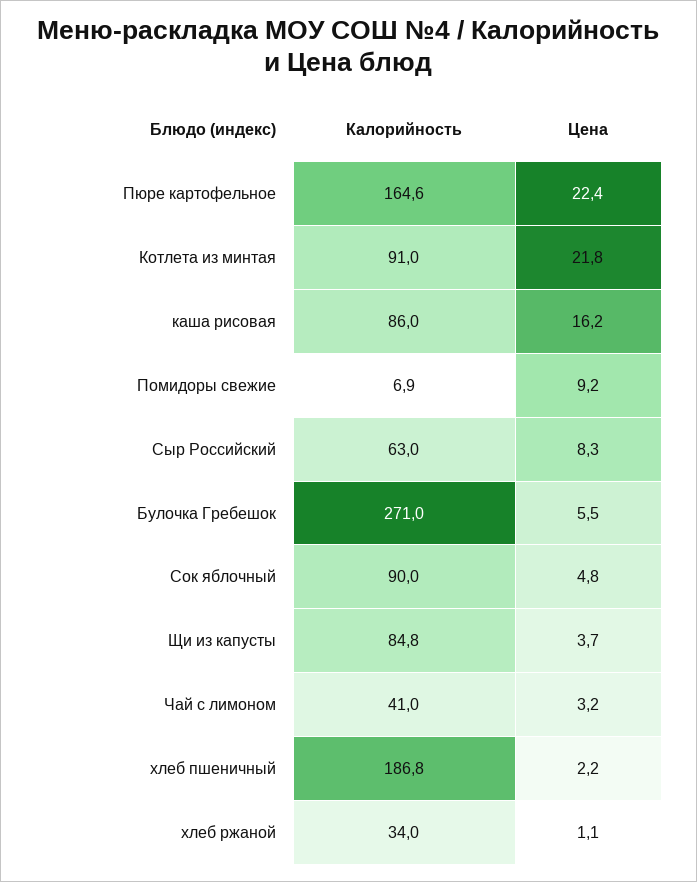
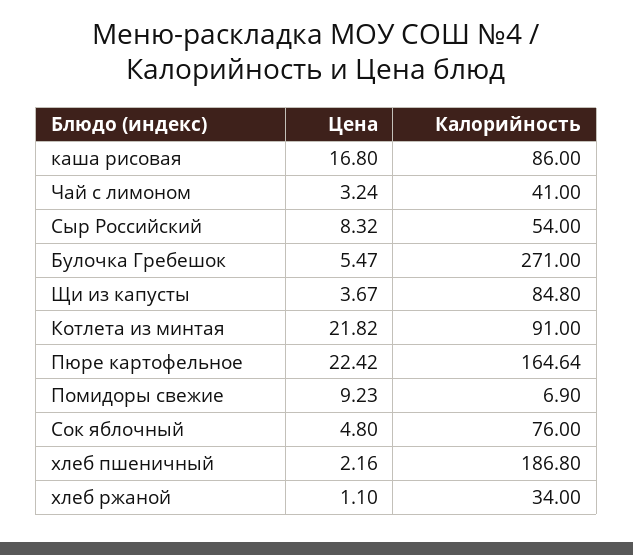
Цена, каша рисовая: 16.2 -> 16.8
Калорийность, Сыр Российский: 63 -> 54
Калорийность, Сок яблочный: 90 -> 76

